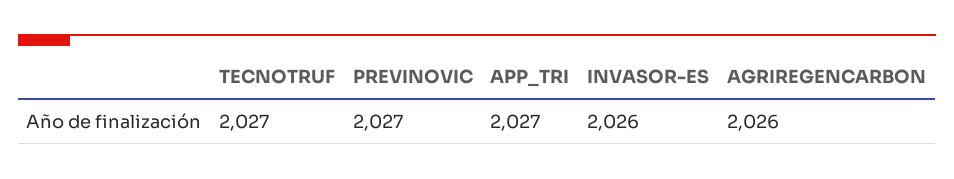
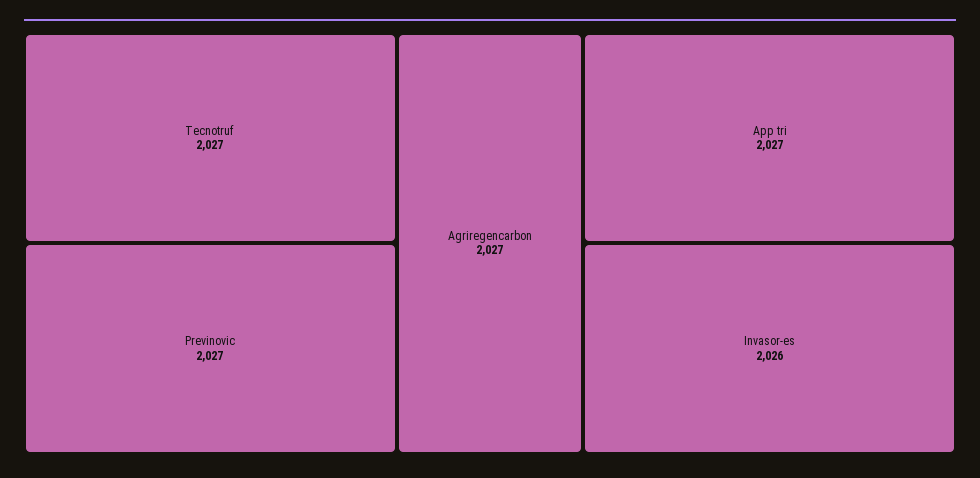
AGRIREGENCARBON: 2026 -> 2027

